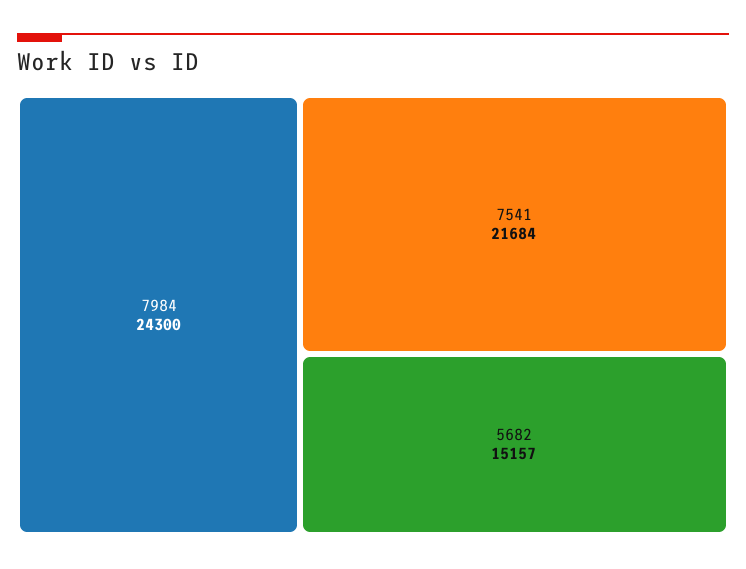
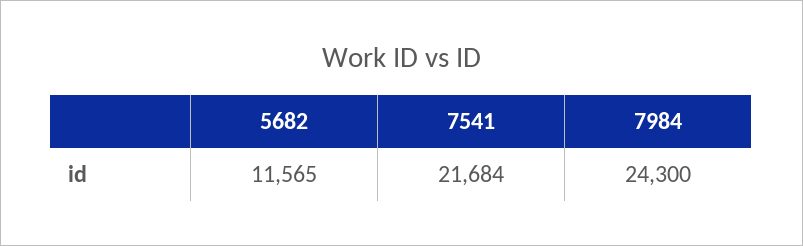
5682: 15157 -> 11565

